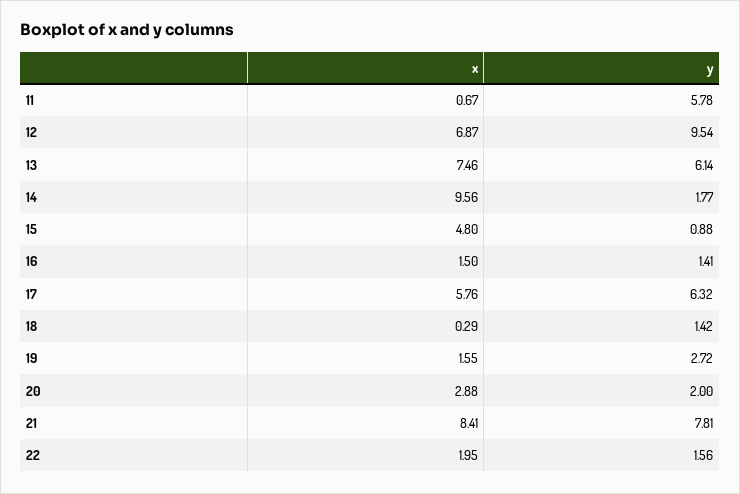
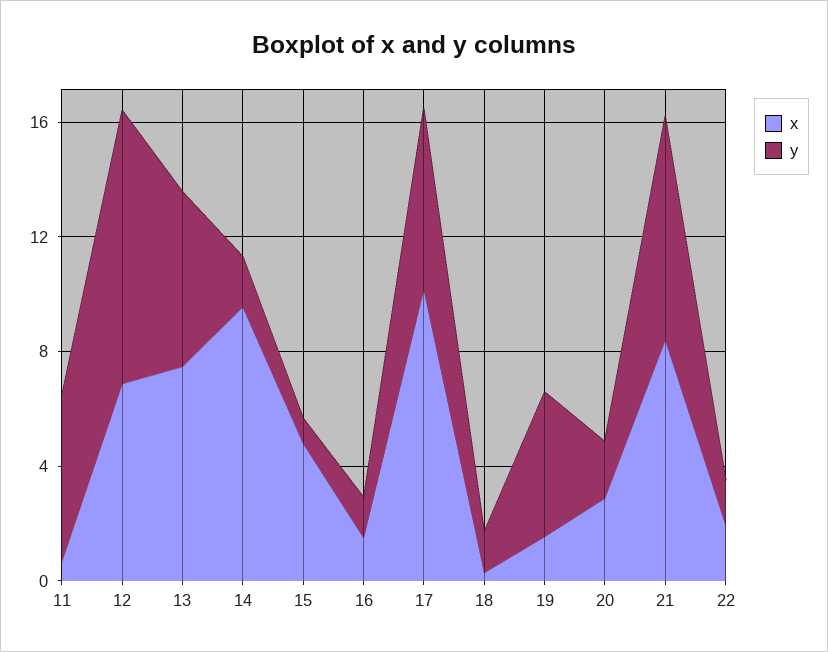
x, 17: 5.76 -> 10
y, 19: 2.72 -> 5

